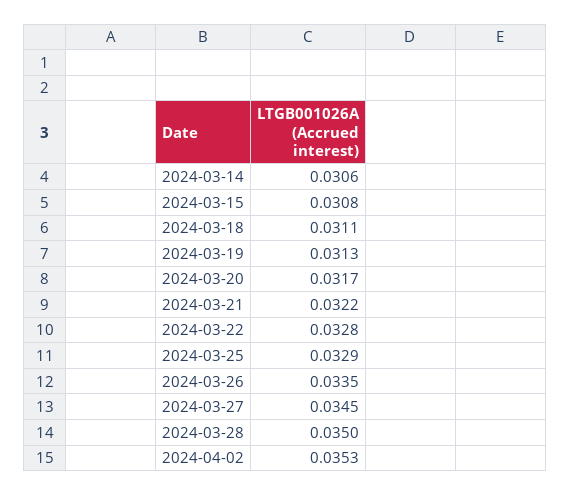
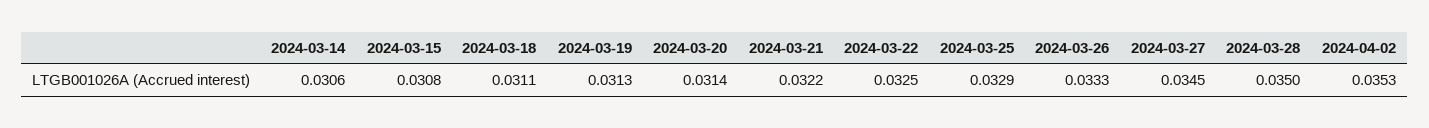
2024-03-20: 0.0317 -> 0.0314
2024-03-22: 0.0328 -> 0.0325
2024-03-26: 0.0335 -> 0.0333

